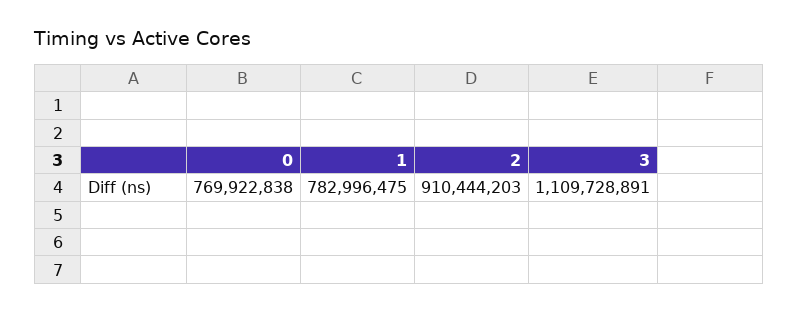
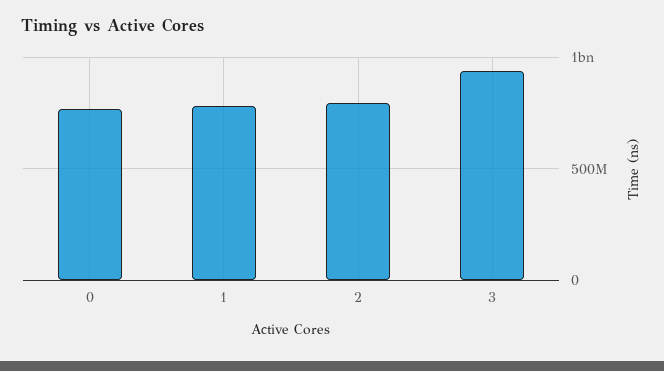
2: 910444203 -> 800000000
3: 1109728891 -> 950000000

